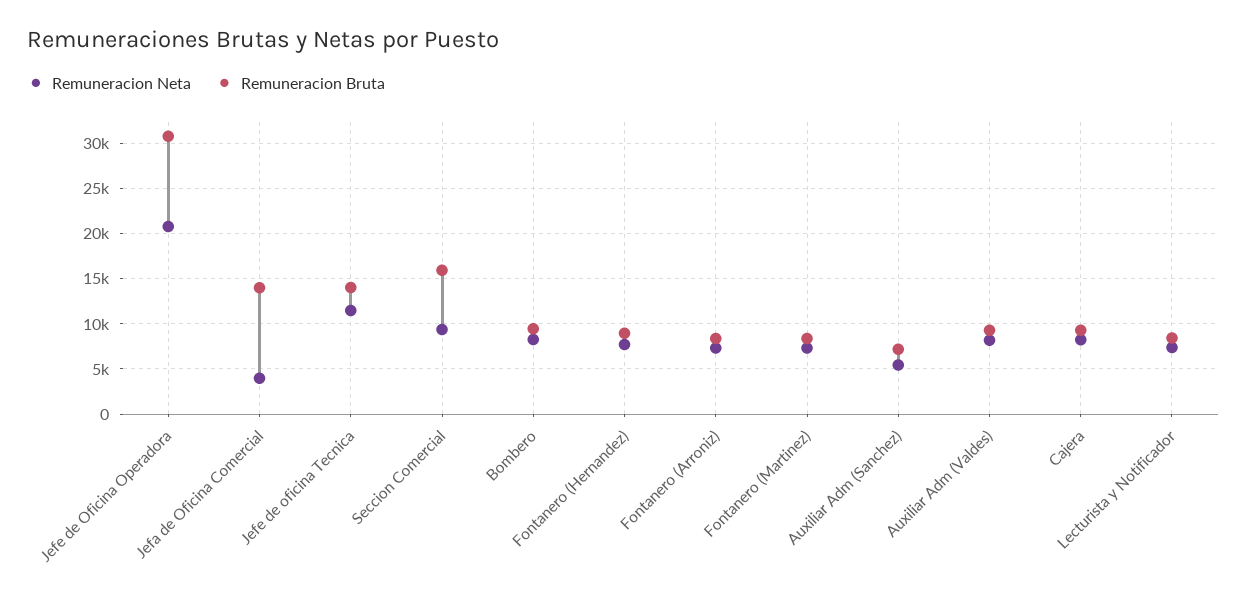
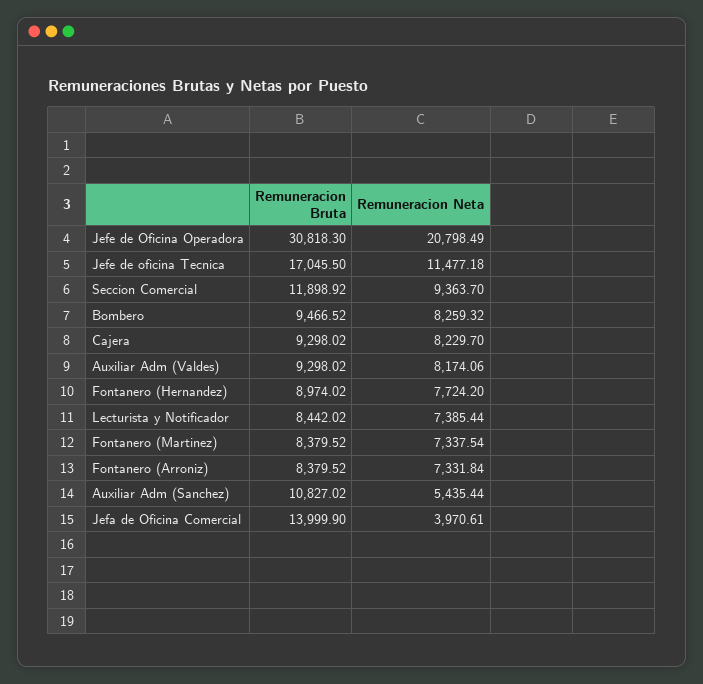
Remuneracion Bruta, Jefe de oficina Tecnica: 14000 -> 17045.5
Remuneracion Bruta, Seccion Comercial: 16000 -> 11898.92
Remuneracion Bruta, Auxiliar Adm (Sanchez): 7000 -> 10827.02

